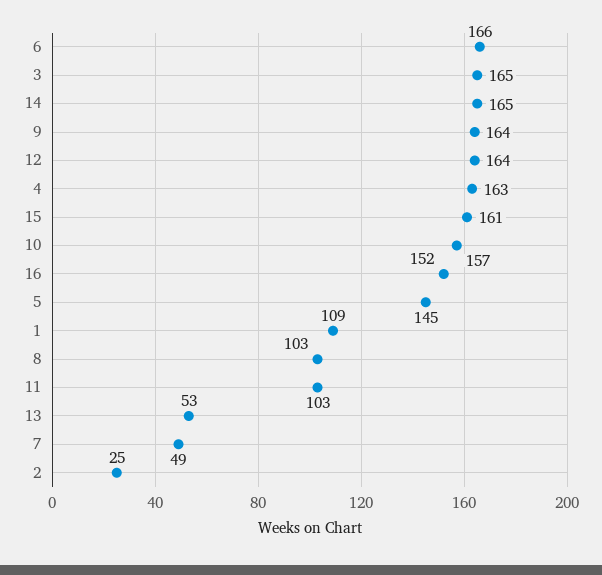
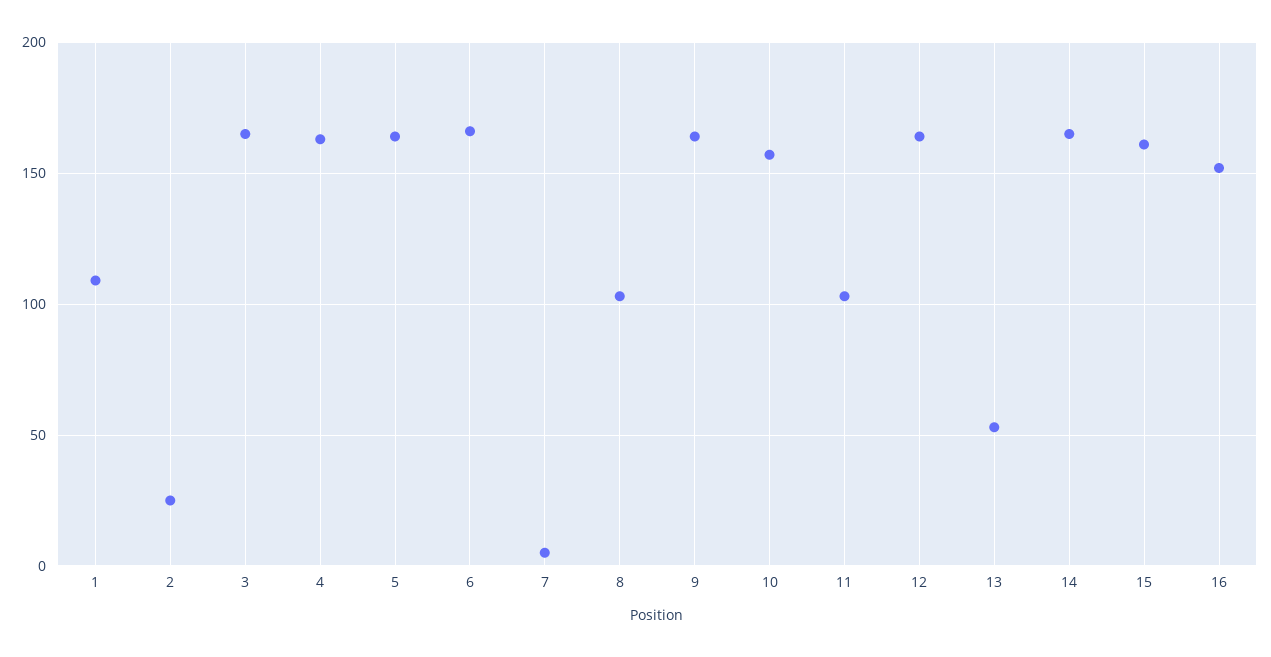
5: 145 -> 165
7: 49 -> 5

